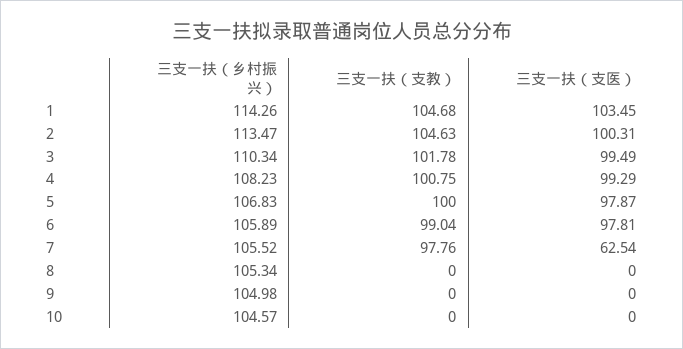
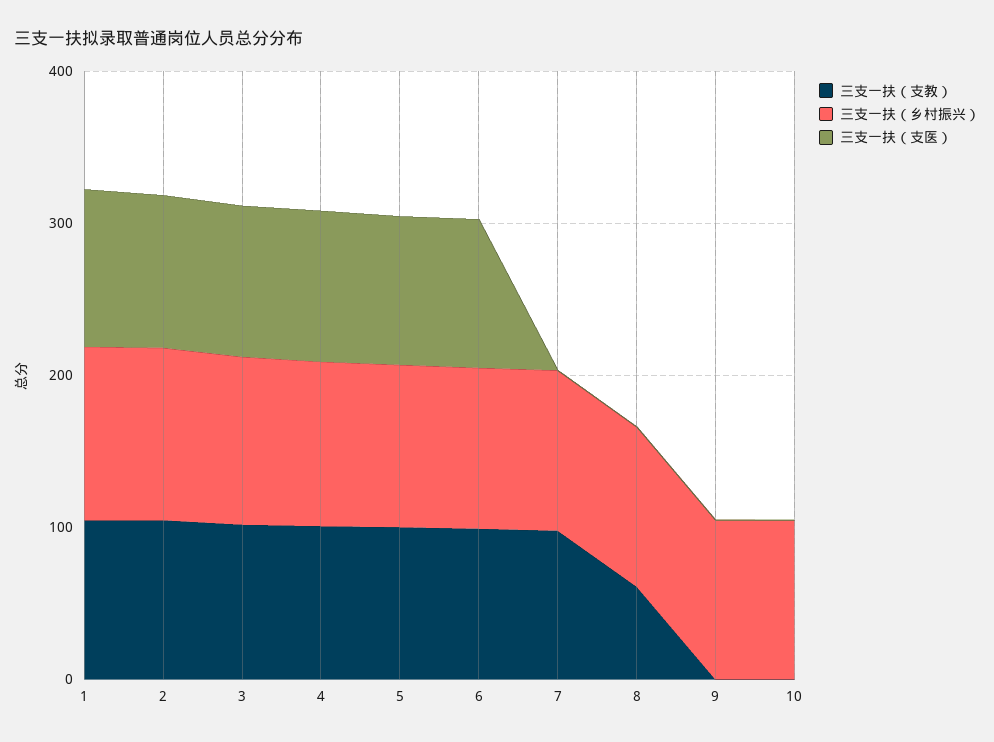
三支一扶（支医）, 7: 62.54 -> 0
三支一扶（支教）, 8: 0 -> 60

